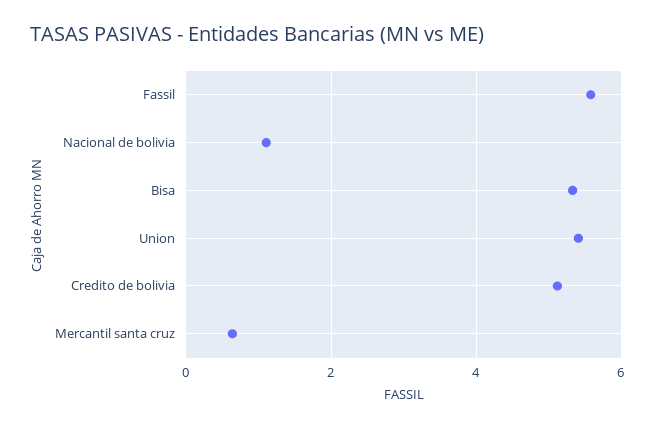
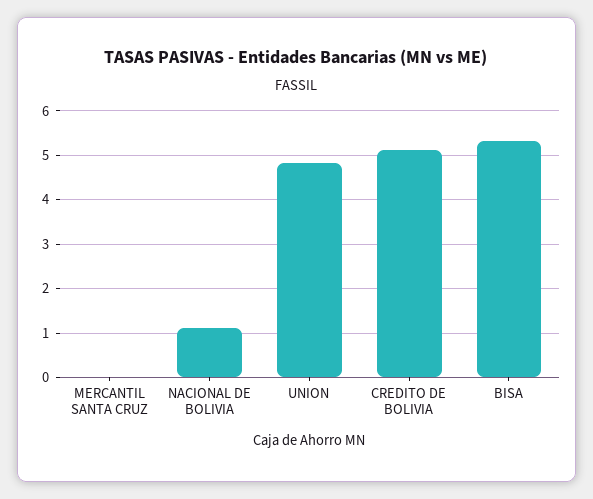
Fassil: 5.6 -> none
Union: 5.4 -> 4.8
Mercantil santa cruz: 0.6 -> 0

